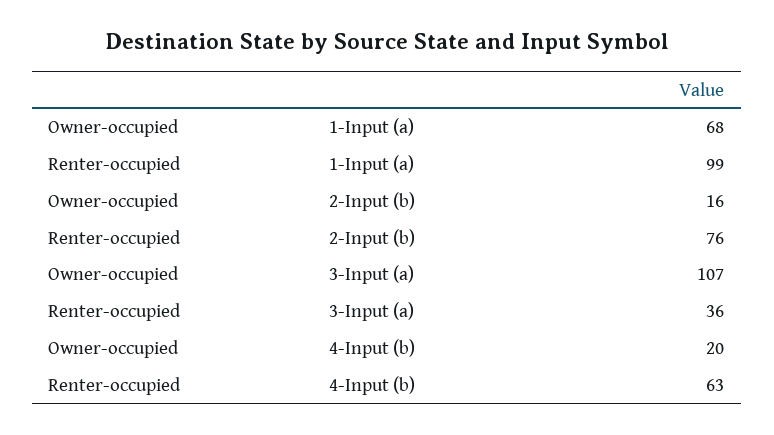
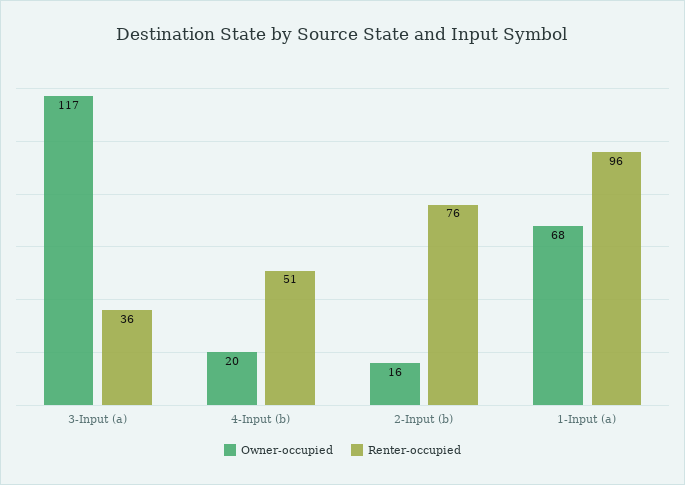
Renter-occupied, 1-Input (a): 99 -> 96
Owner-occupied, 3-Input (a): 107 -> 117
Renter-occupied, 4-Input (b): 63 -> 51

